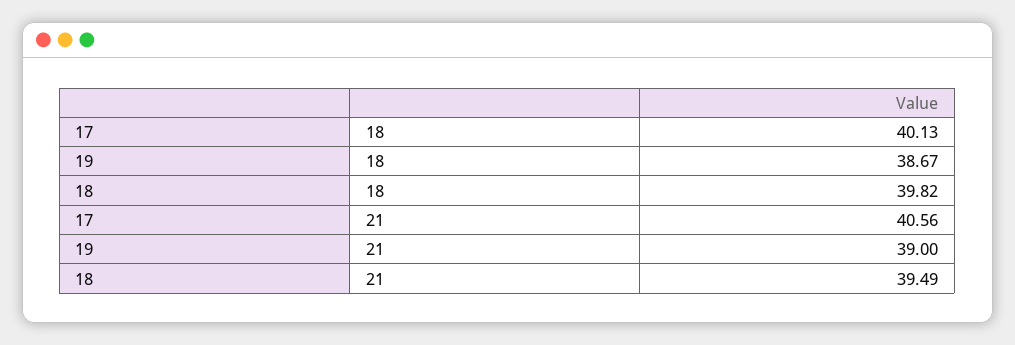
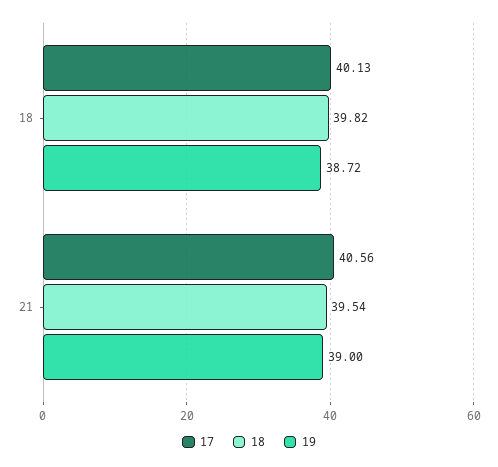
19, 18: 38.67 -> 38.72
18, 21: 39.49 -> 39.54

